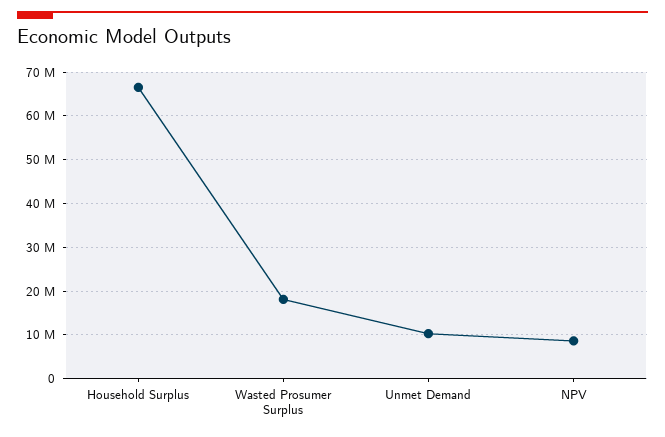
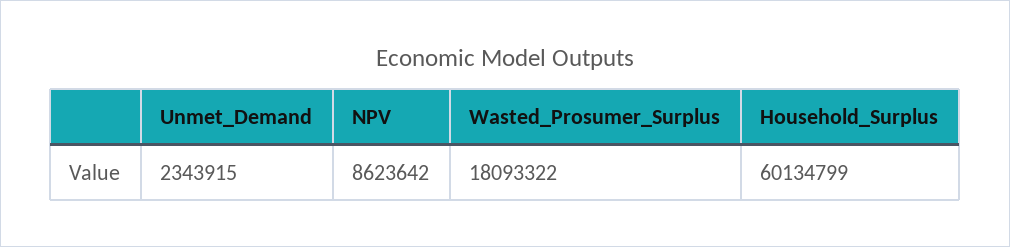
Household Surplus: 66000000 -> 60134799
Unmet Demand: 10000000 -> 2343915

